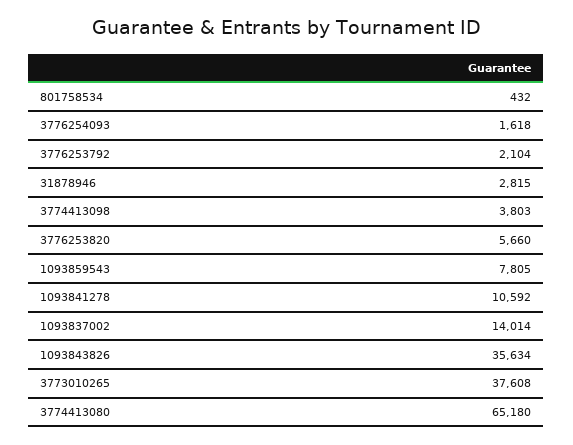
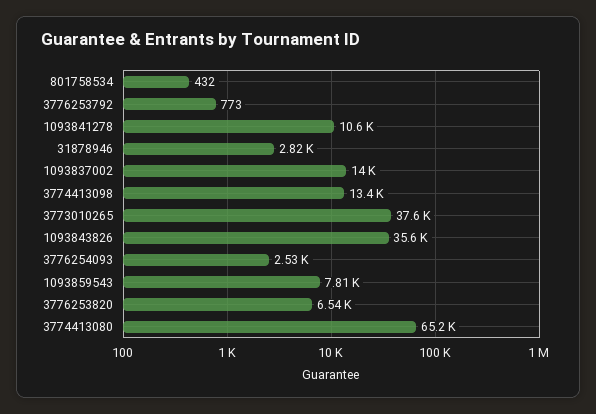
3776254093: 1618 -> 2530
3776253792: 2104 -> 773
3774413098: 3803 -> 13400
3776253820: 5660 -> 6540

